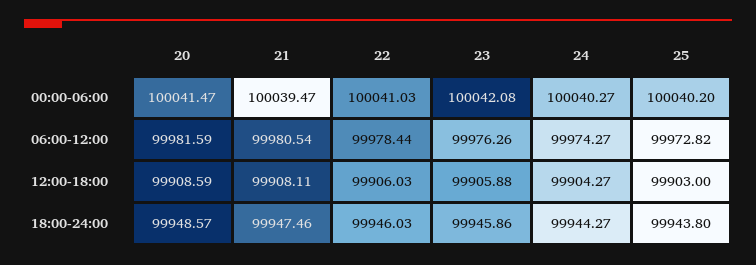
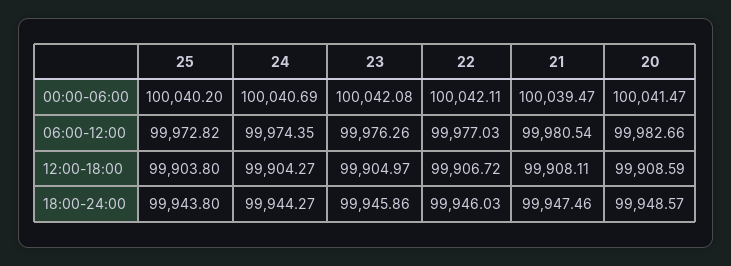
22, 00:00-06:00: 100041.03 -> 100042.11
24, 00:00-06:00: 100040.27 -> 100040.69
20, 06:00-12:00: 99981.59 -> 99982.66
22, 06:00-12:00: 99978.44 -> 99977.03
24, 06:00-12:00: 99974.27 -> 99974.35
22, 12:00-18:00: 99906.03 -> 99906.72
23, 12:00-18:00: 99905.88 -> 99904.97
25, 12:00-18:00: 99903 -> 99903.8

